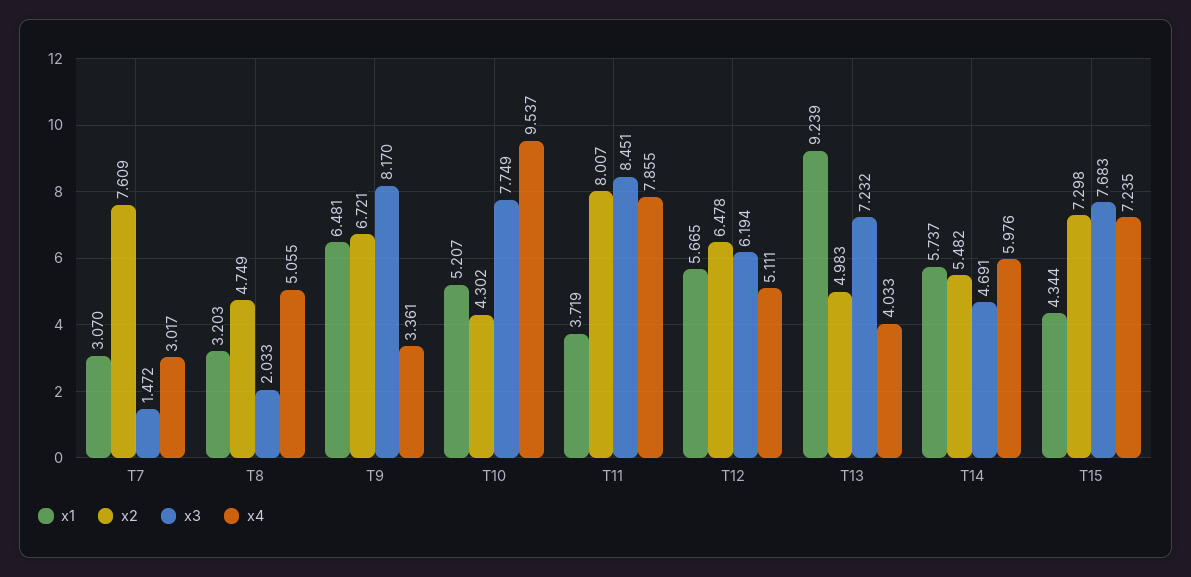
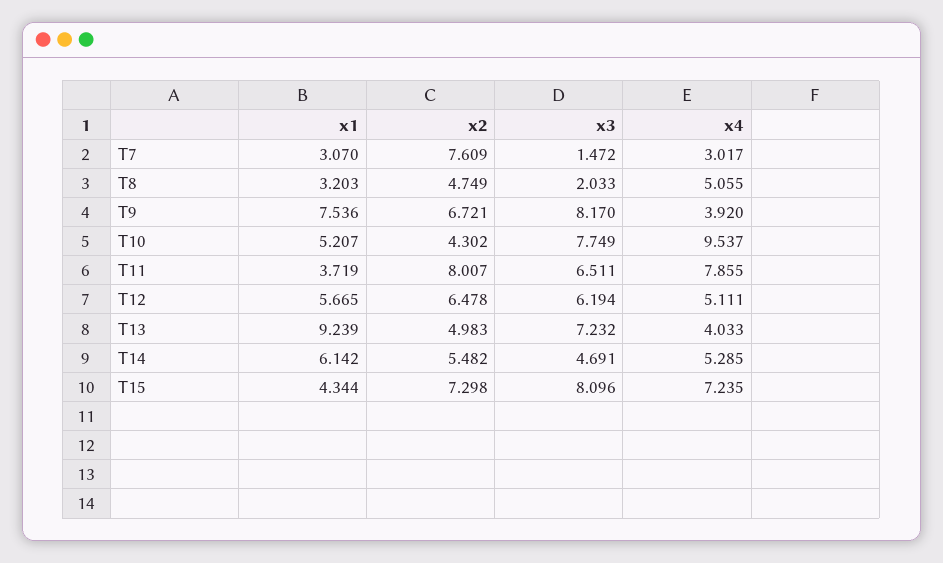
x1, T9: 6.481 -> 7.536
x4, T9: 3.361 -> 3.92
x3, T11: 8.451 -> 6.511
x1, T14: 5.737 -> 6.142
x4, T14: 5.976 -> 5.285
x3, T15: 7.683 -> 8.096

